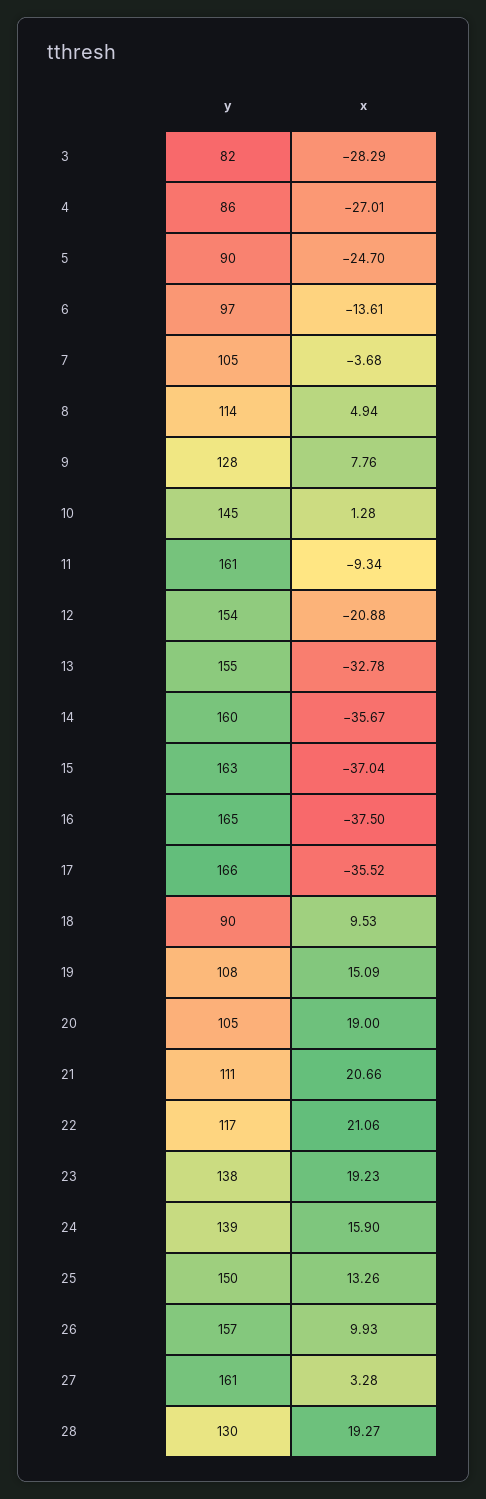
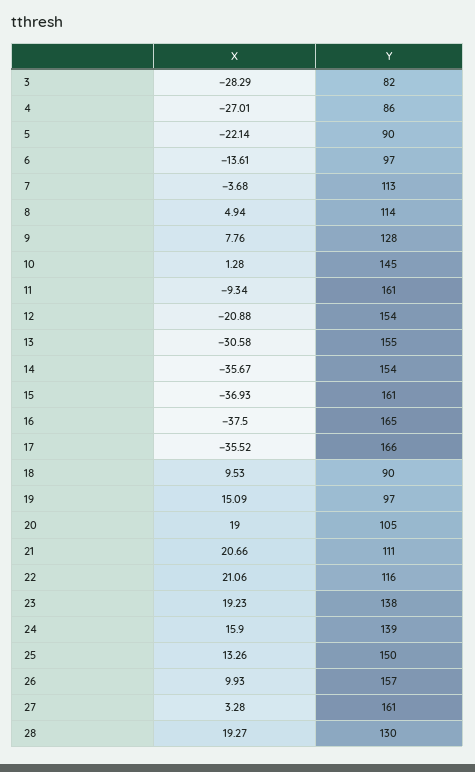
x, 5: -24.7 -> -22.14
y, 7: 105 -> 113
x, 13: -32.78 -> -30.58
y, 14: 160 -> 154
y, 15: 163 -> 161
x, 15: -37.04 -> -36.93
y, 19: 108 -> 97
y, 22: 117 -> 116

